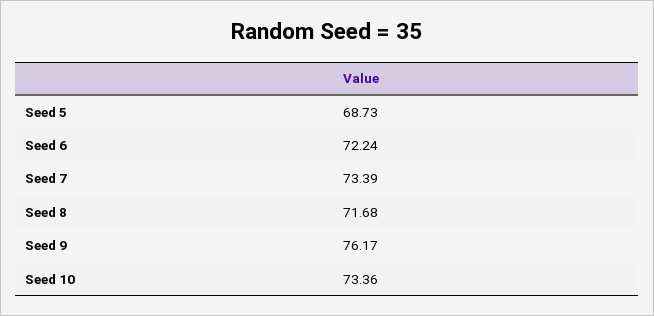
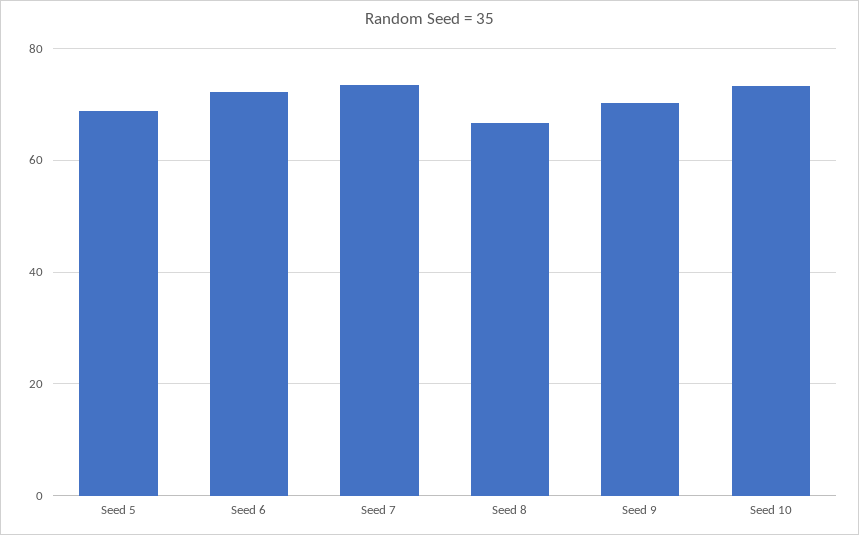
Seed 8: 71.68 -> 66
Seed 9: 76.17 -> 70

